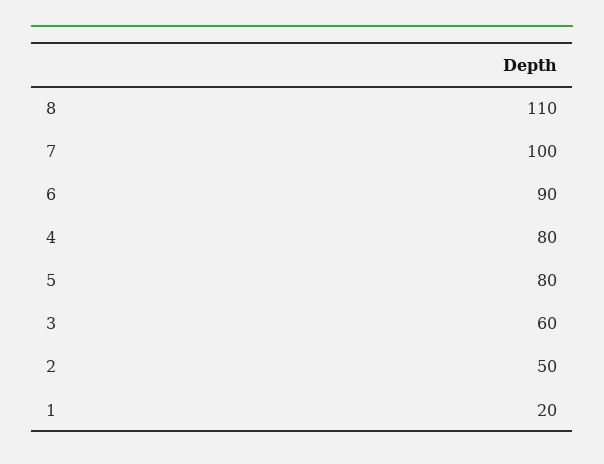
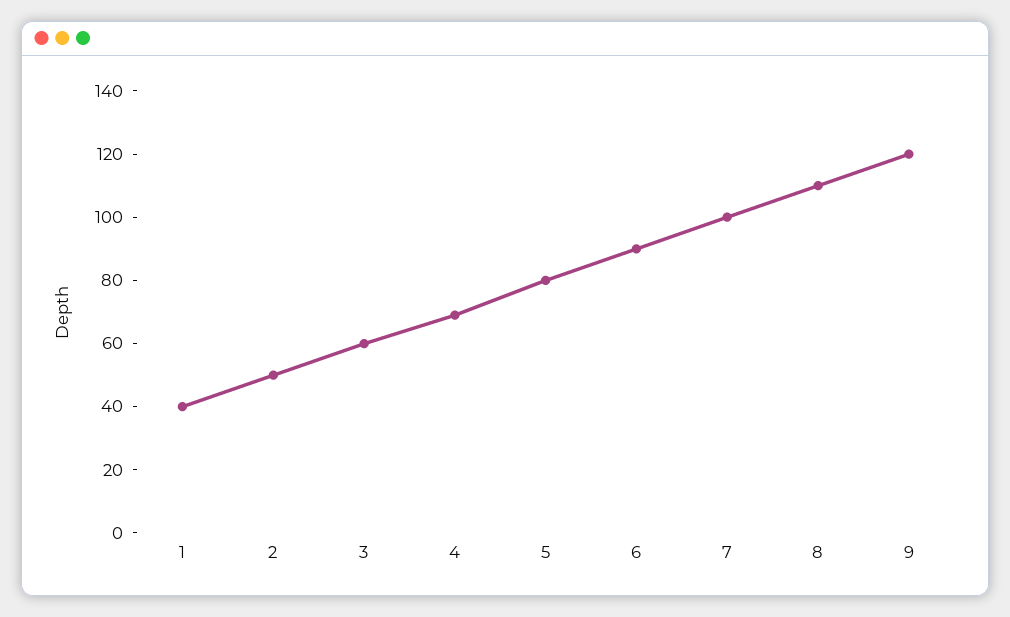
4: 80 -> 70
1: 20 -> 40
9: none -> 120

